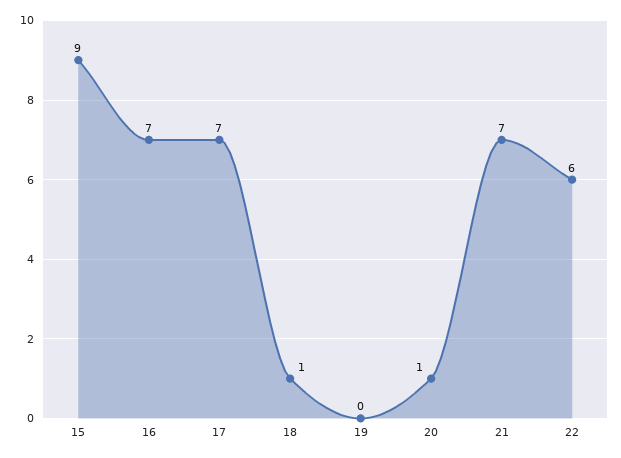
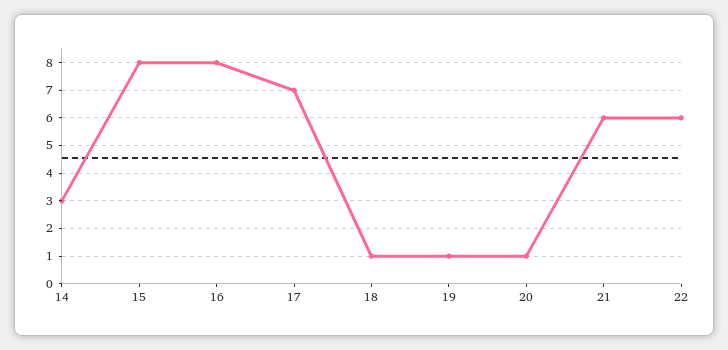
15: 9 -> 8
16: 7 -> 8
19: 0 -> 1
21: 7 -> 6
14: none -> 3

